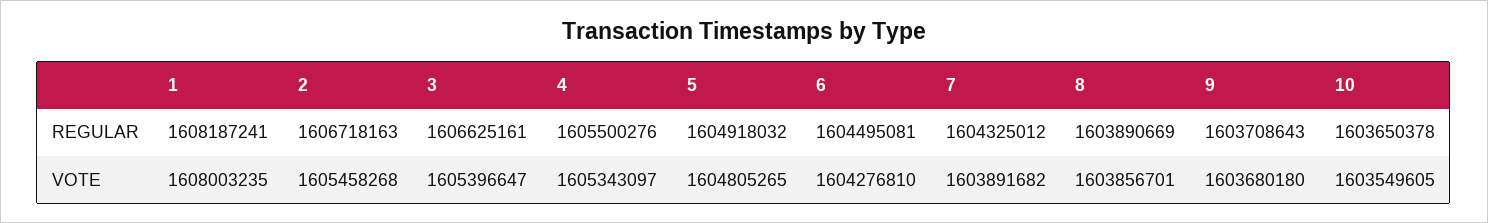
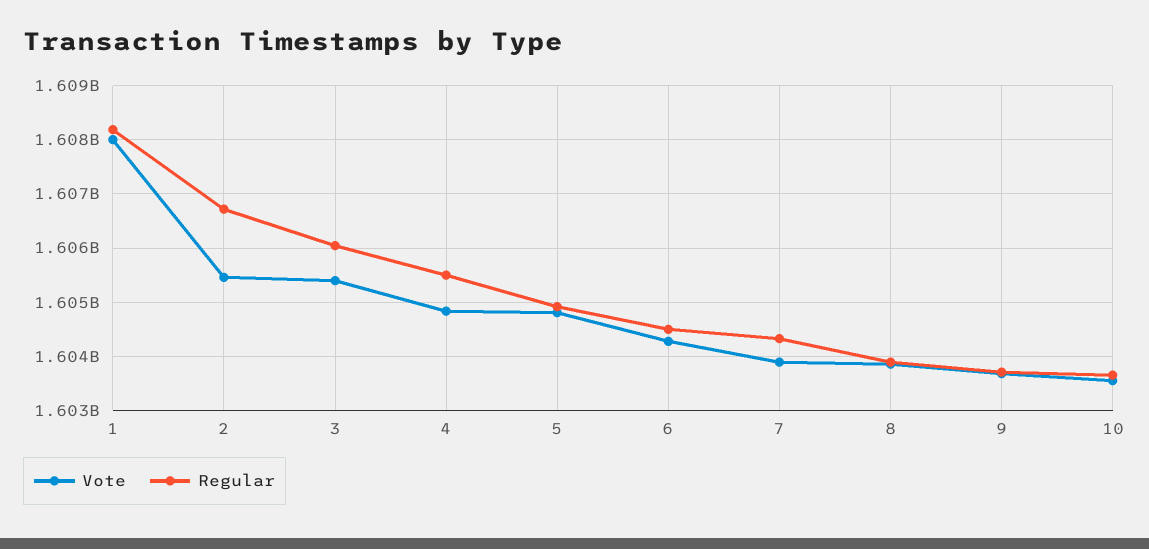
REGULAR, 3: 1606625161 -> 1606000000
VOTE, 4: 1605343097 -> 1604800000

